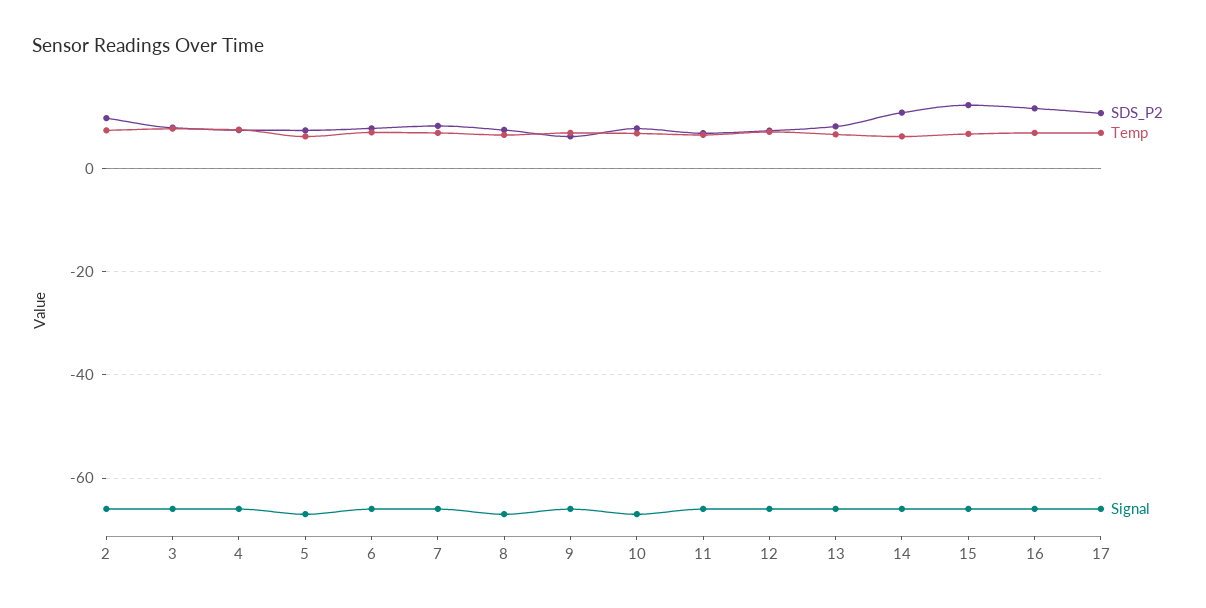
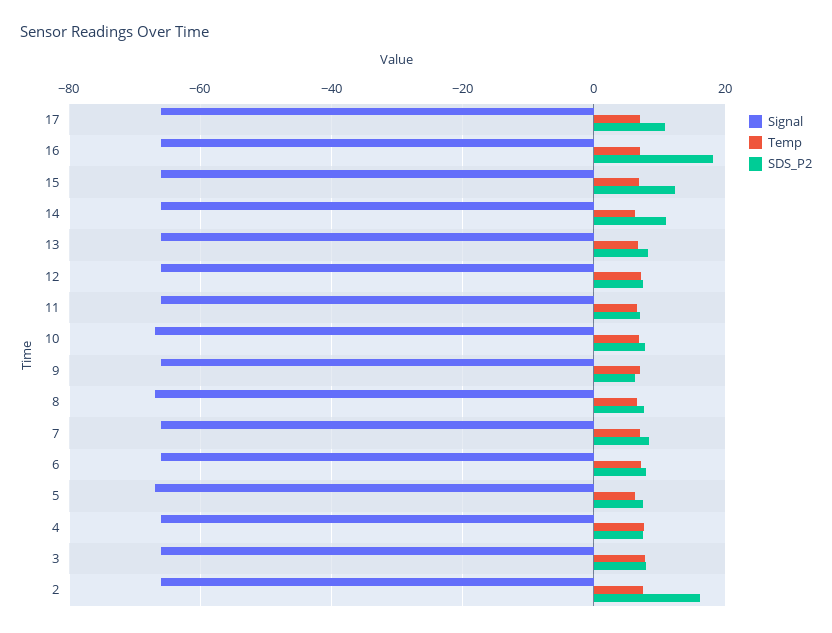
SDS_P2, 2: 10 -> 16
SDS_P2, 16: 12 -> 18

